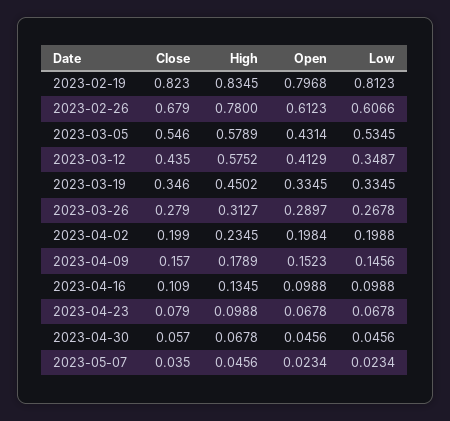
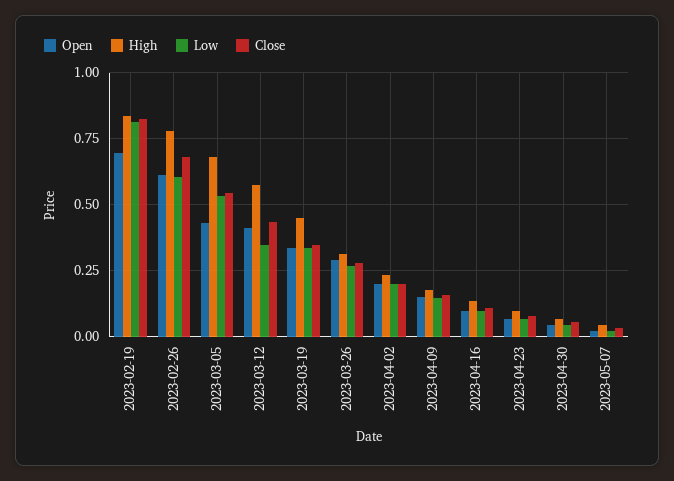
Open, 2023-02-19: 0.7968 -> 0.7
High, 2023-03-05: 0.5789 -> 0.675

